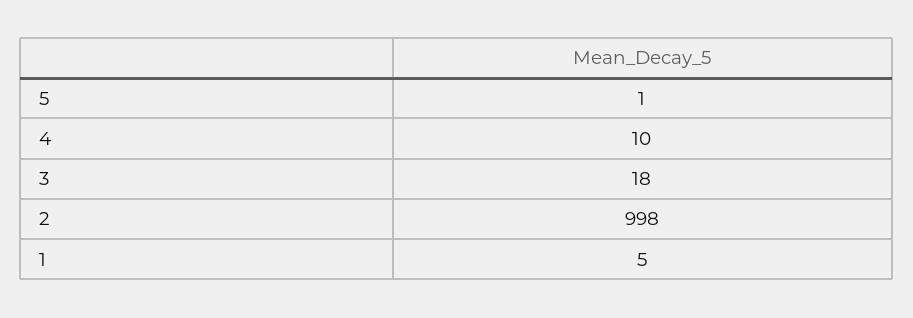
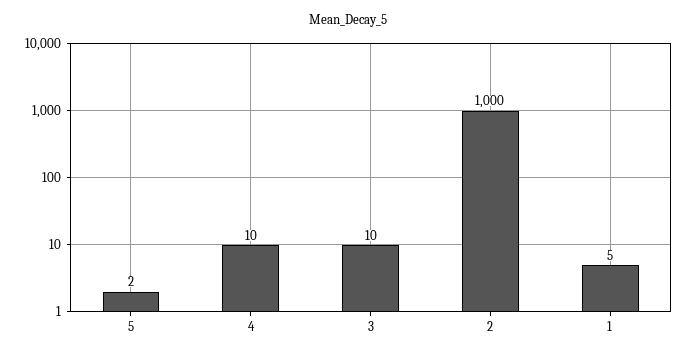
5: 1 -> 2
3: 18 -> 10
2: 998 -> 1000

